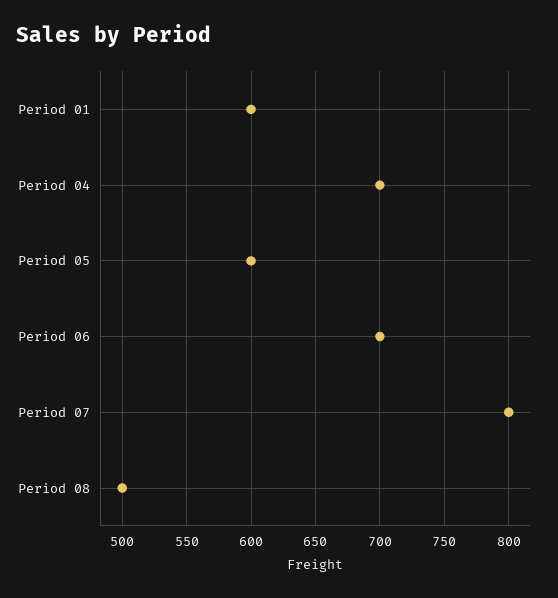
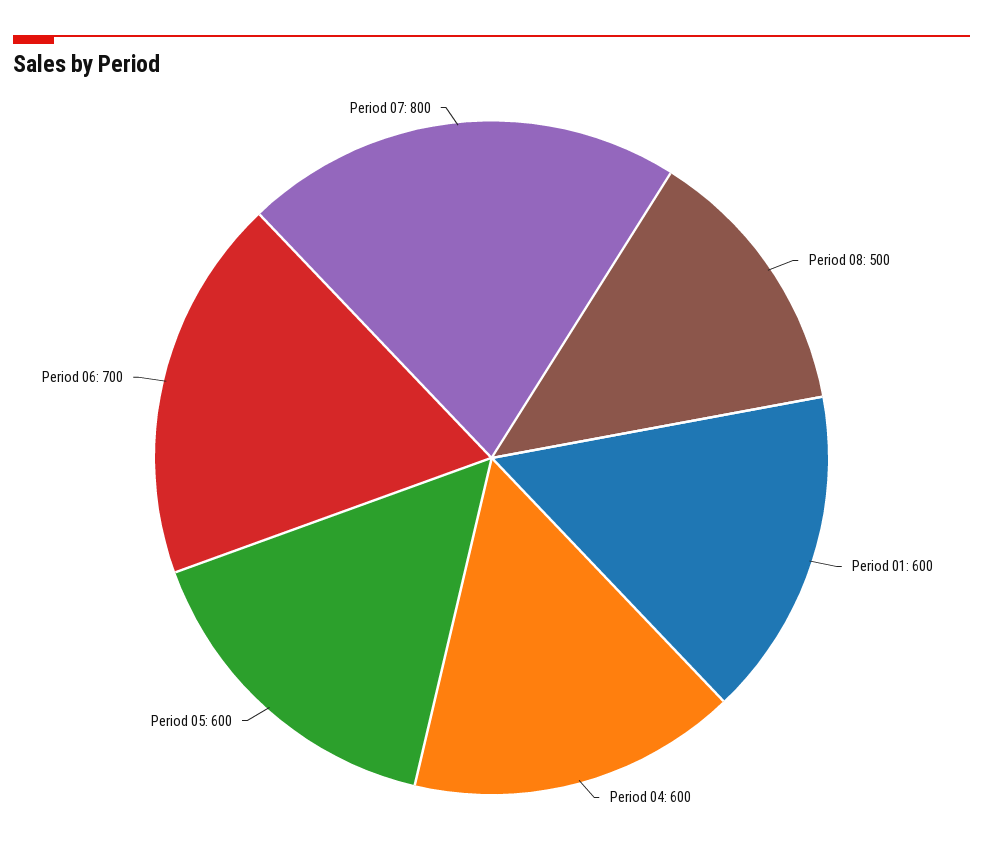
Period 04: 700 -> 600

